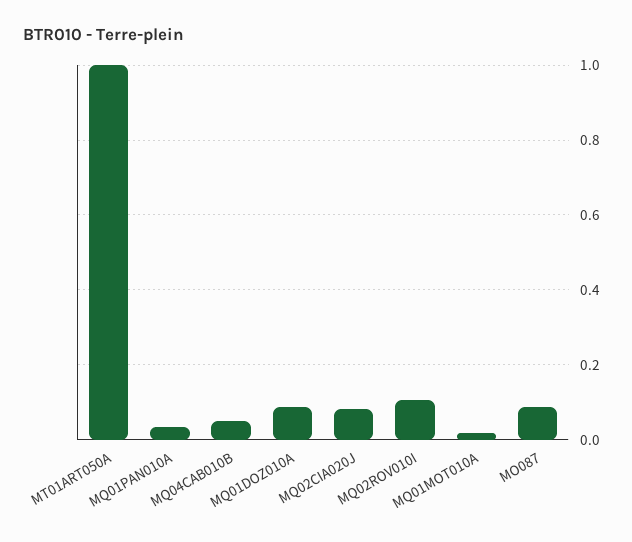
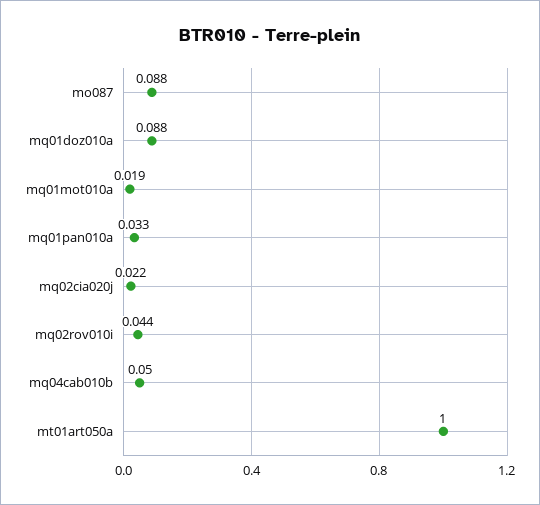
MQ02CIA020J: 0.08 -> 0.022
MQ02ROV010I: 0.1 -> 0.044

